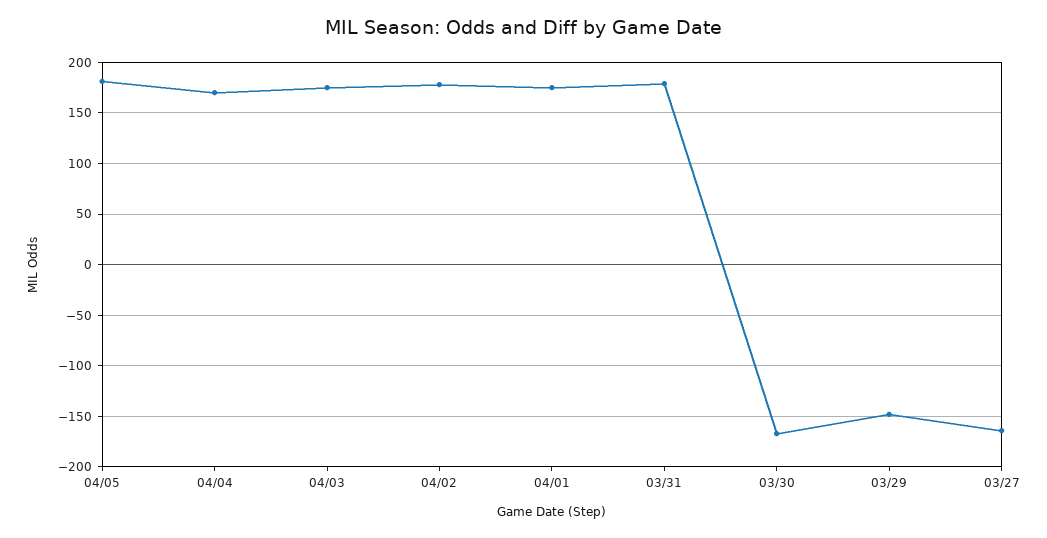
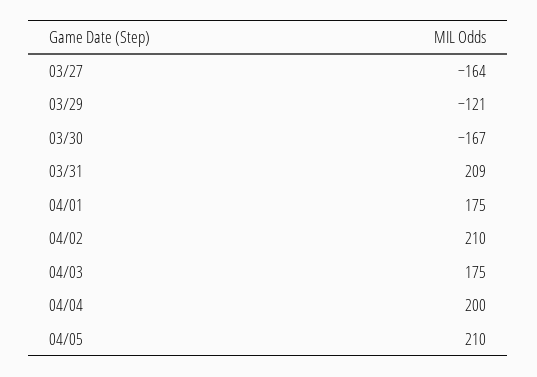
04/05: 180 -> 210
04/04: 170 -> 200
04/02: 180 -> 210
03/31: 180 -> 209
03/29: -150 -> -121

